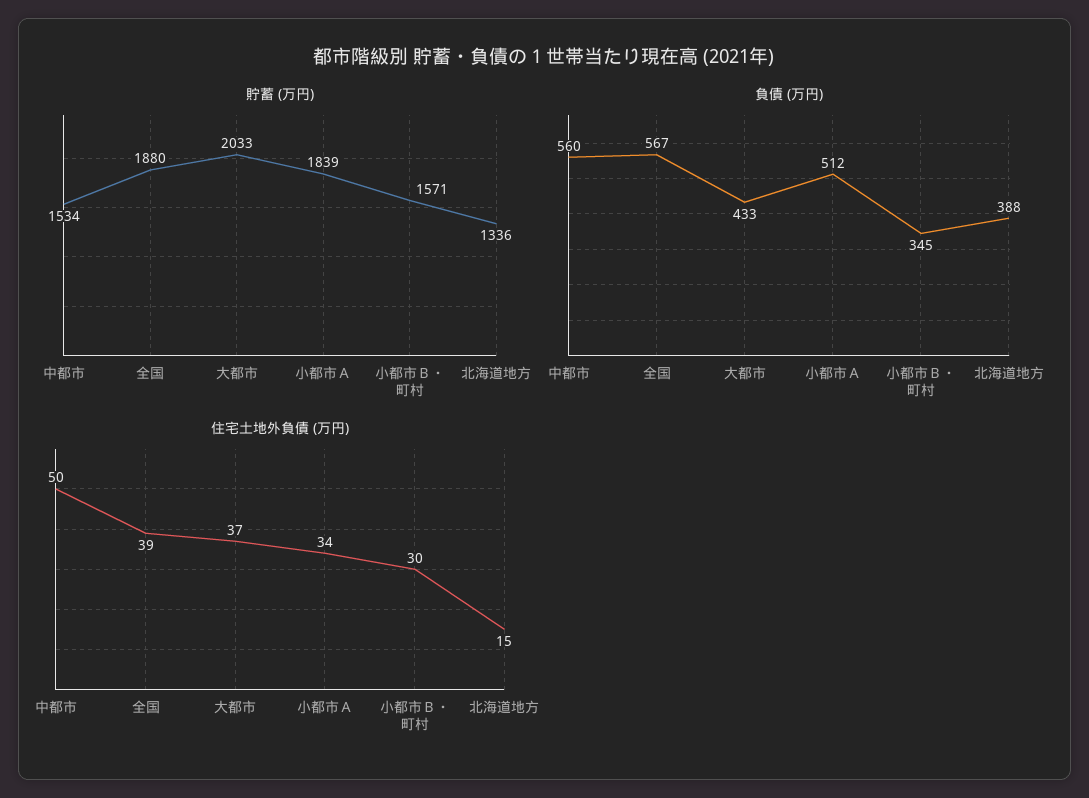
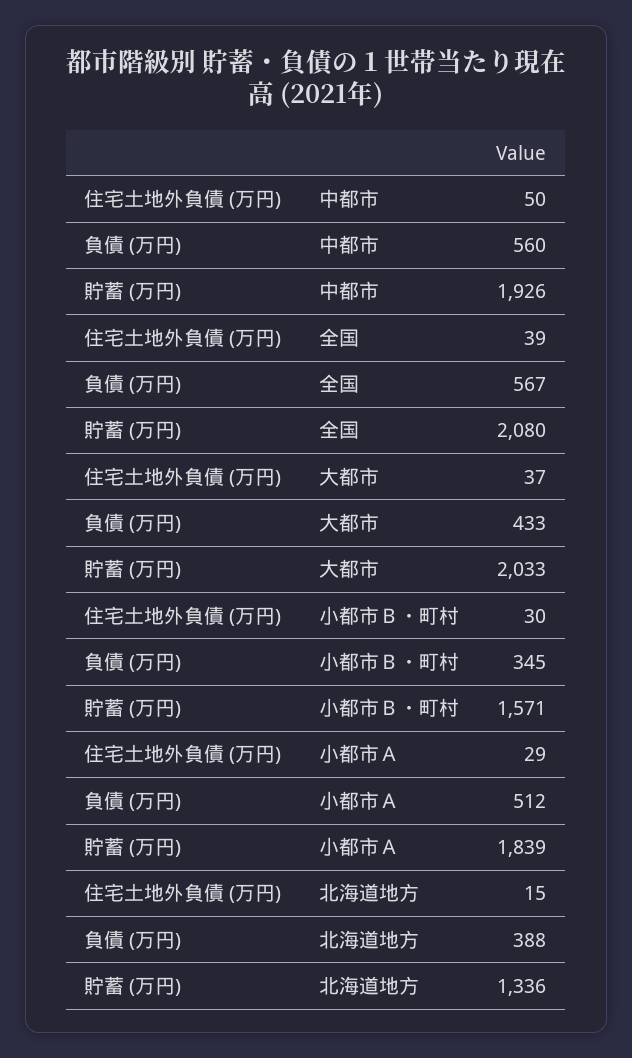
貯蓄 (万円), 中都市: 1534 -> 1926
貯蓄 (万円), 全国: 1880 -> 2080
住宅土地外負債 (万円), 小都市Ａ: 34 -> 29

